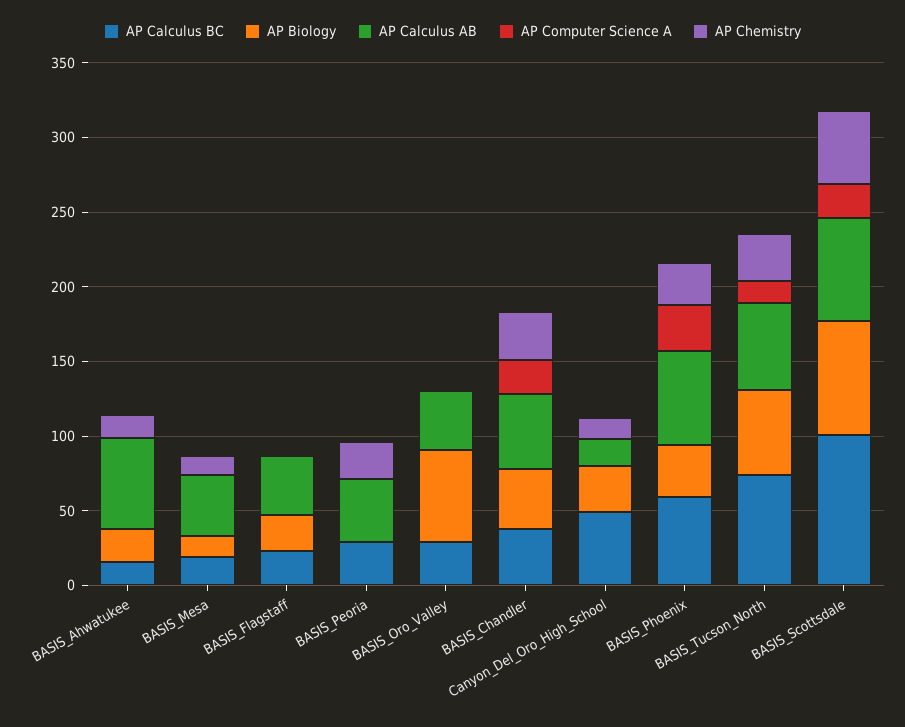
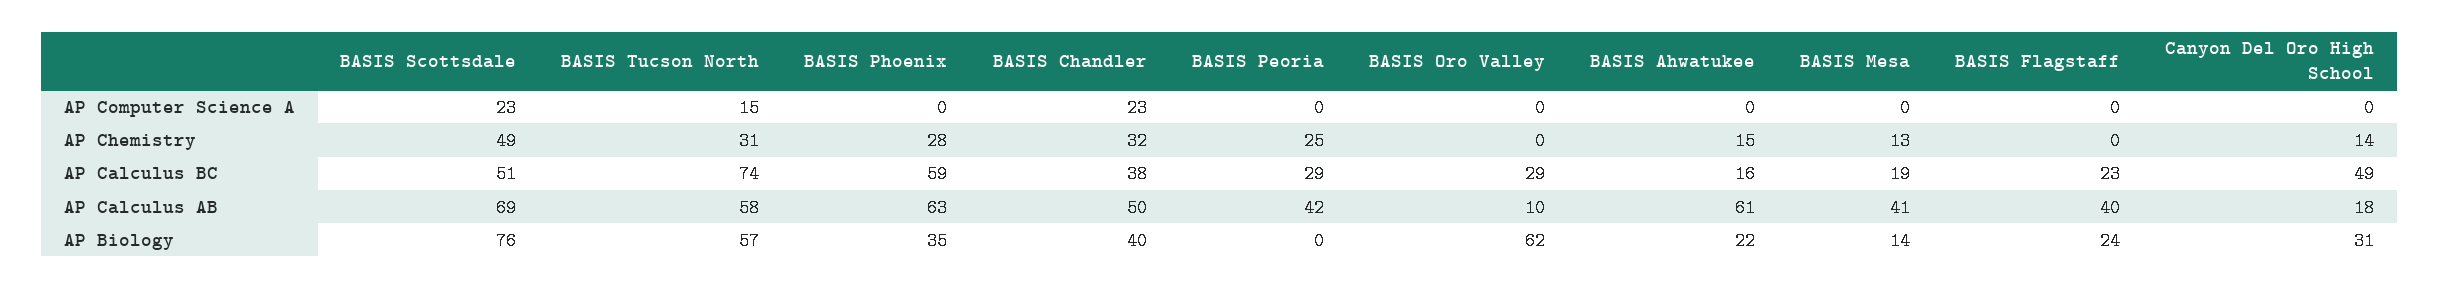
AP Calculus AB, BASIS_Oro_Valley: 40 -> 10
AP Computer Science A, BASIS_Phoenix: 30 -> 0
AP Calculus BC, BASIS_Scottsdale: 100 -> 51

